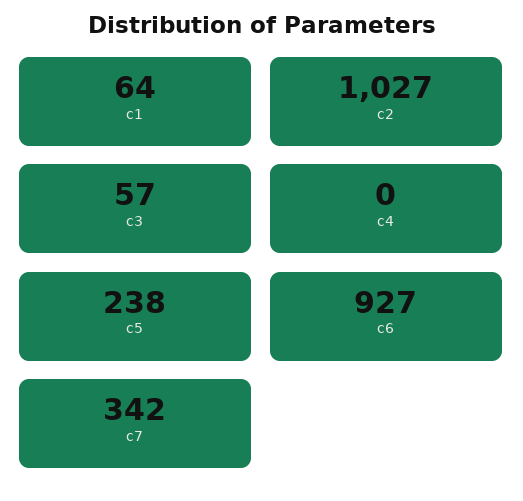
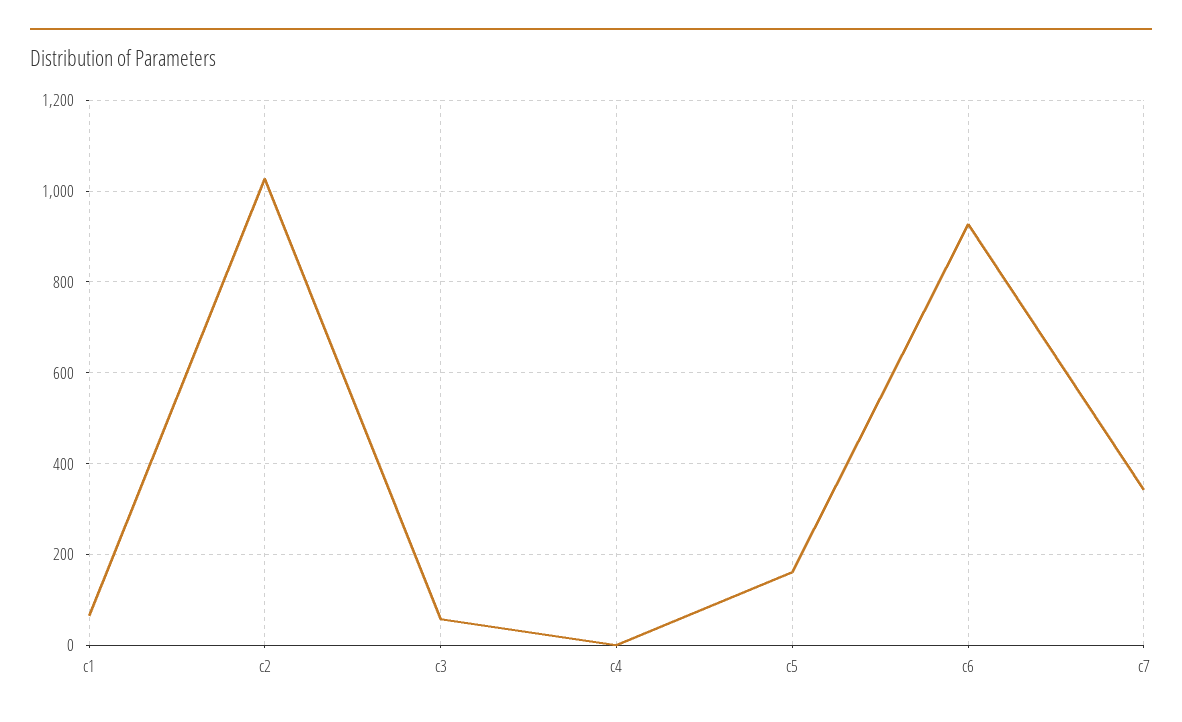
c5: 238 -> 160

